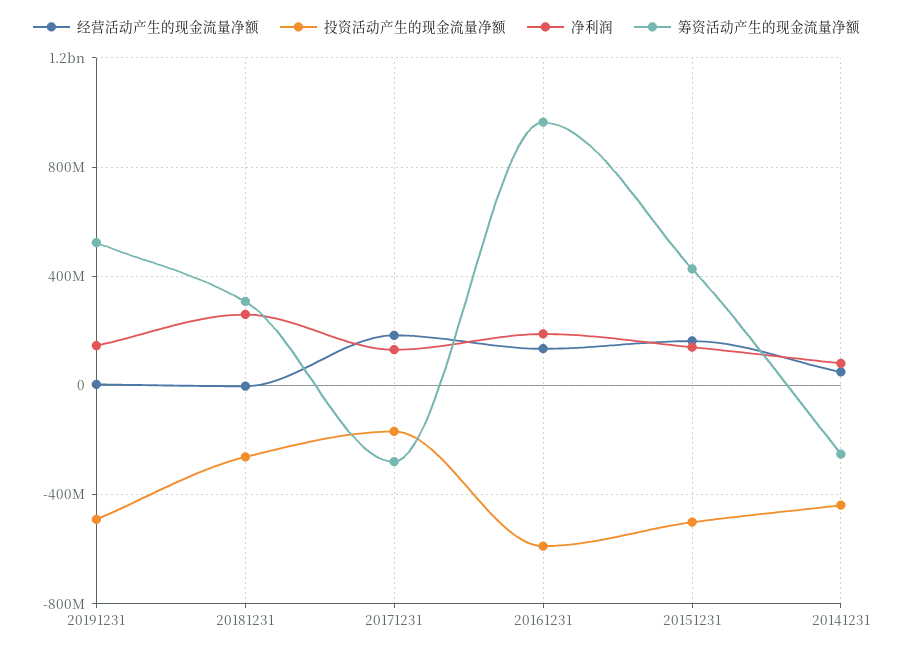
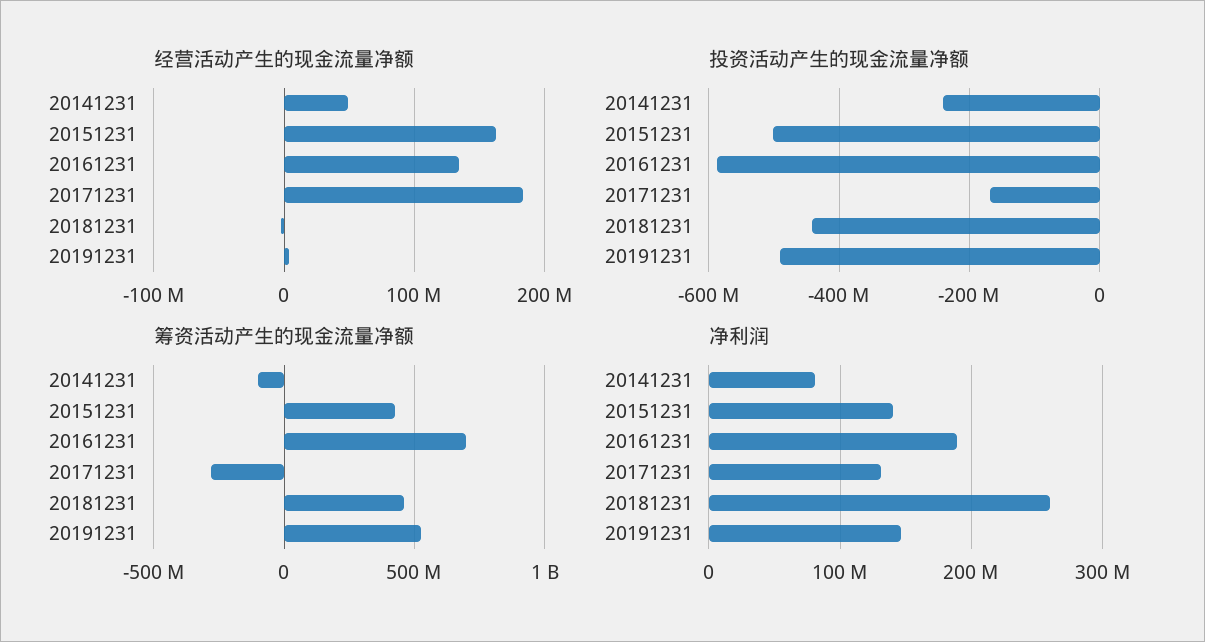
投资活动产生的现金流量净额, 20181231: -250000000 -> -440000000
筹资活动产生的现金流量净额, 20181231: 300000000 -> 450000000
筹资活动产生的现金流量净额, 20161231: 950000000 -> 700000000
投资活动产生的现金流量净额, 20141231: -450000000 -> -240000000
筹资活动产生的现金流量净额, 20141231: -250000000 -> -100000000

